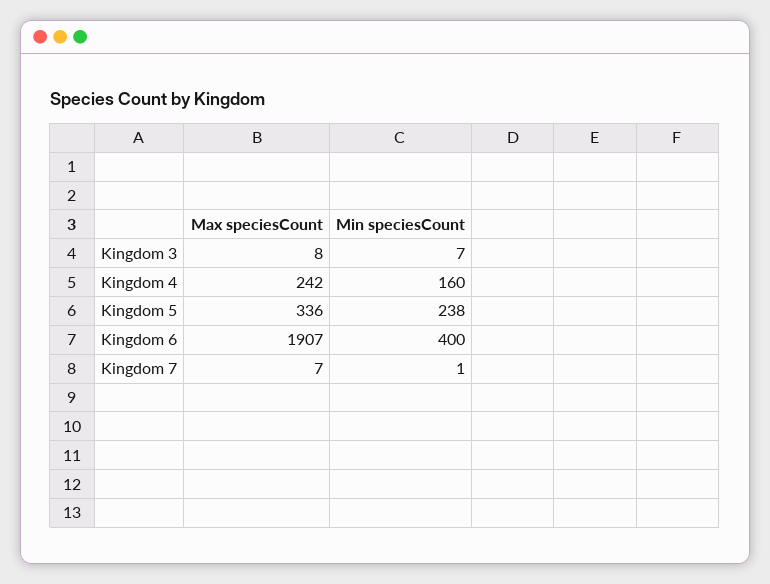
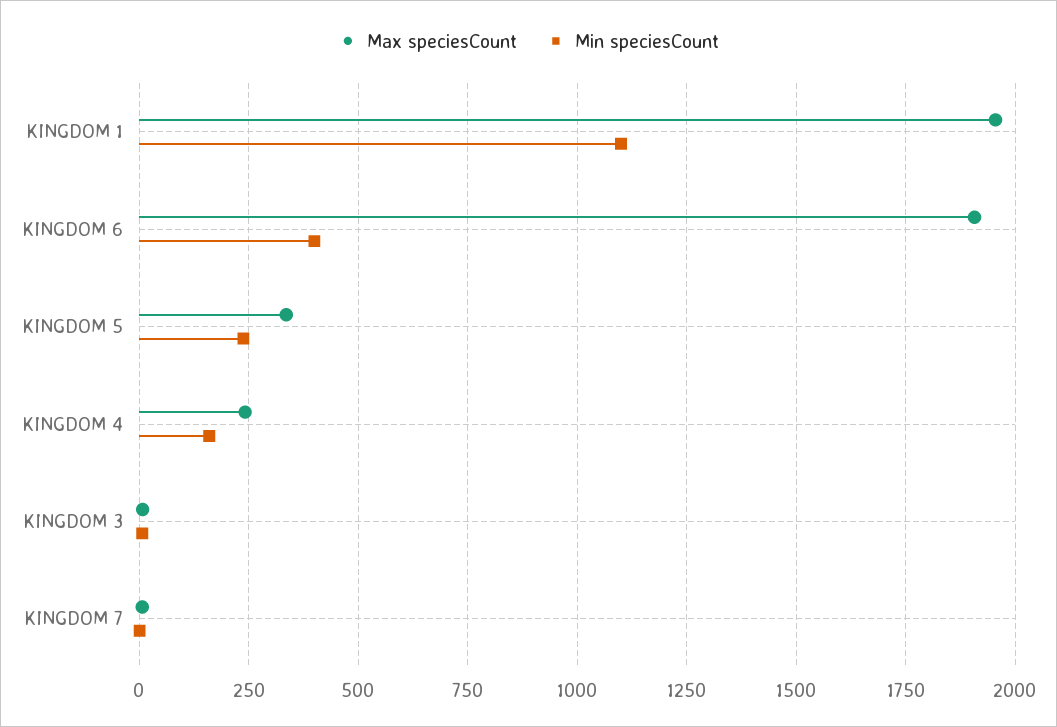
Max speciesCount, KINGDOM 1: none -> 1950
Min speciesCount, KINGDOM 1: none -> 1100

